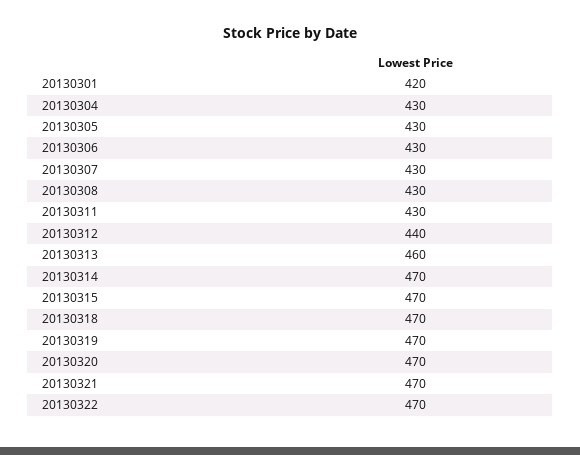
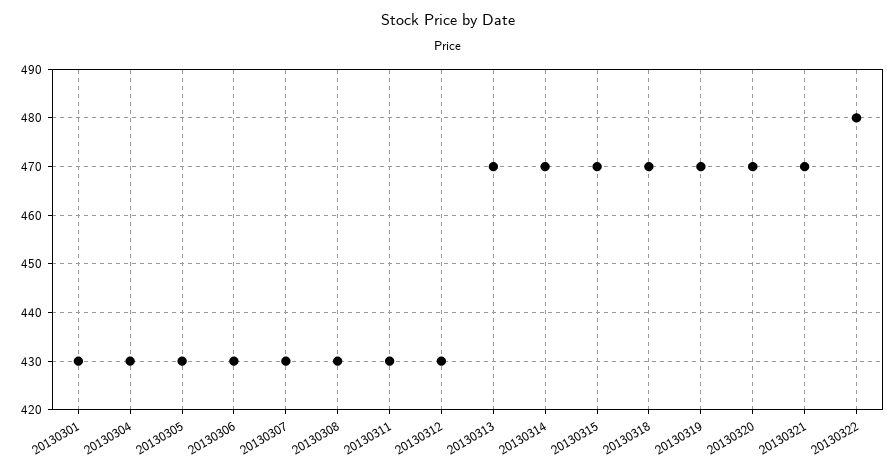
20130301: 420 -> 430
20130312: 440 -> 430
20130313: 460 -> 470
20130322: 470 -> 480

